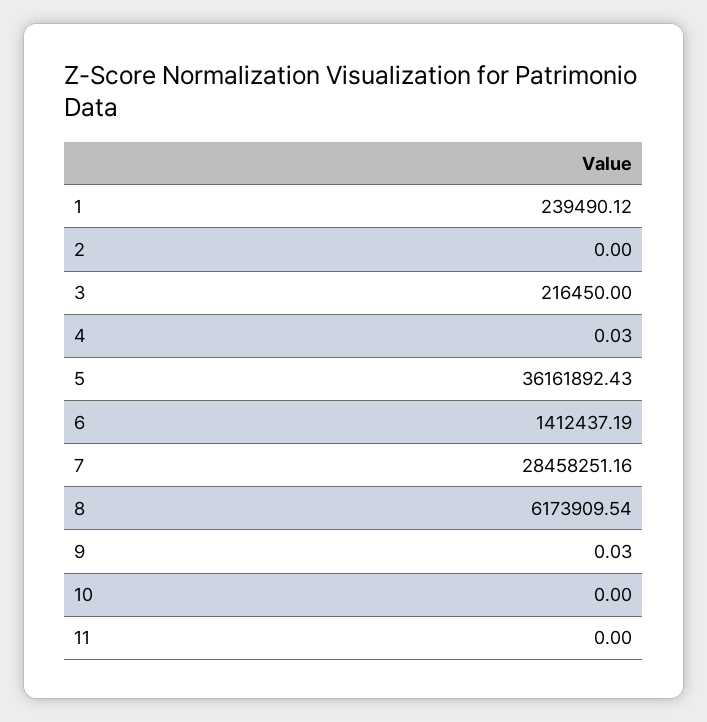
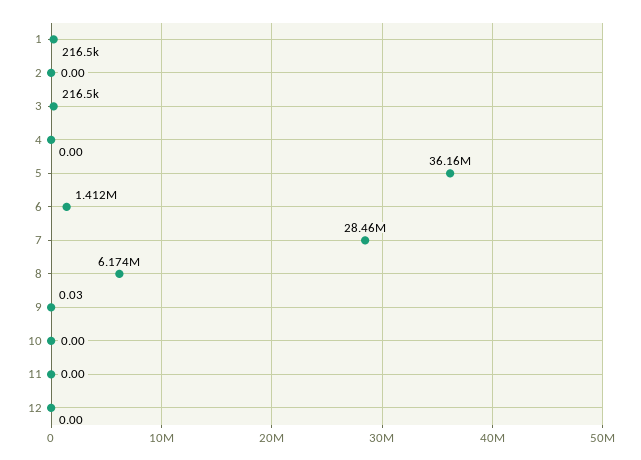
1: 239490.12 -> 216500
4: 0.03 -> 0
12: none -> 0

